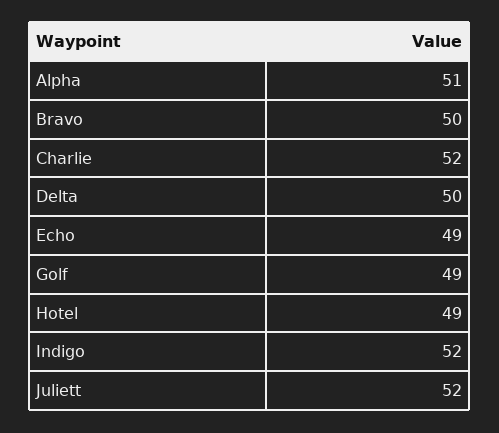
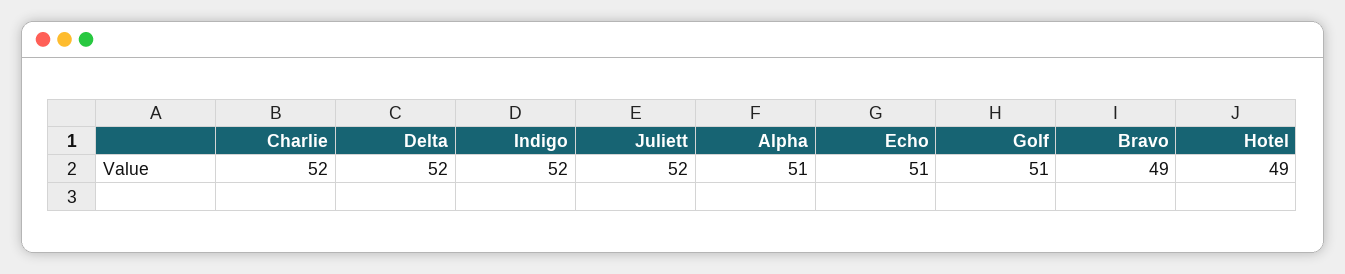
Bravo: 50 -> 49
Delta: 50 -> 52
Echo: 49 -> 51
Golf: 49 -> 51

